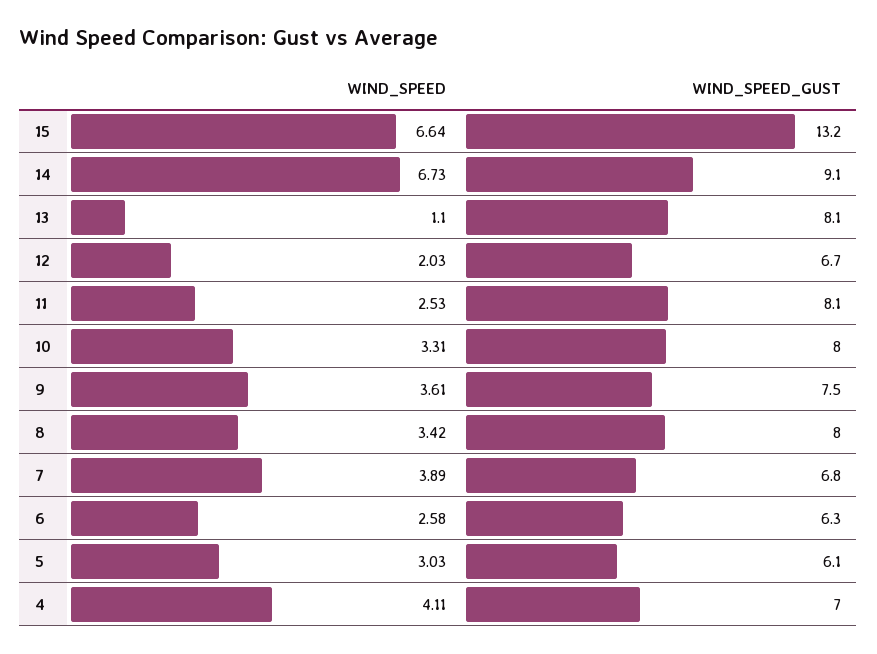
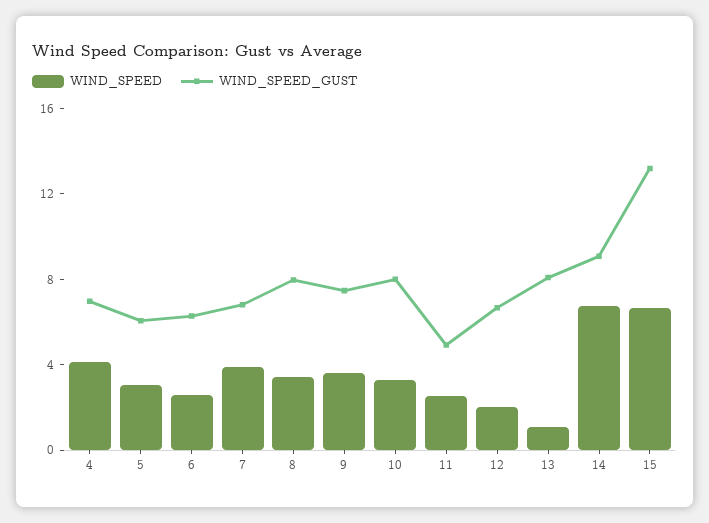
WIND_SPEED_GUST, 11: 8.1 -> 5

